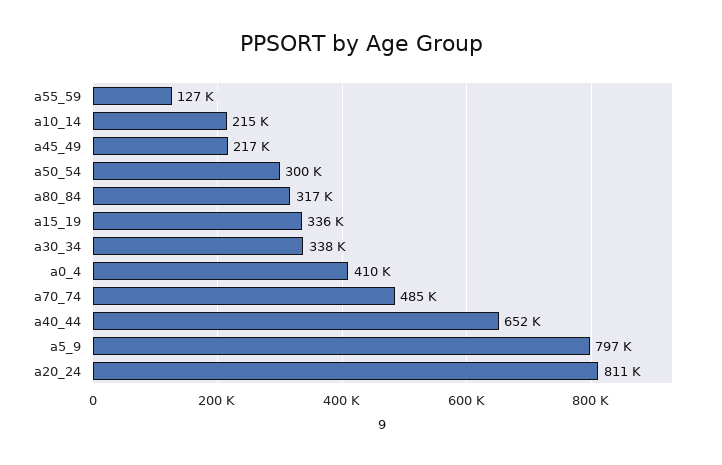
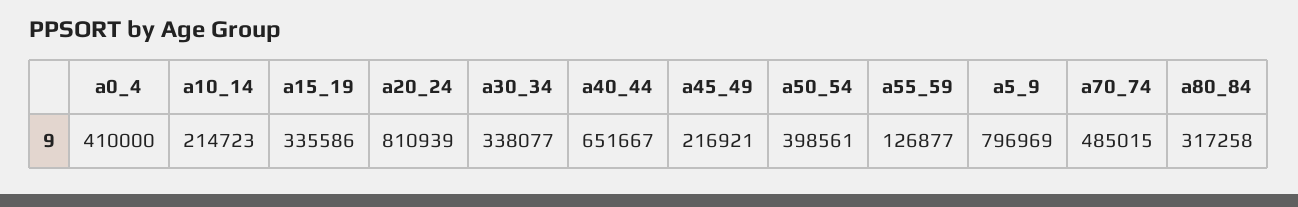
a50_54: 300000 -> 398561

